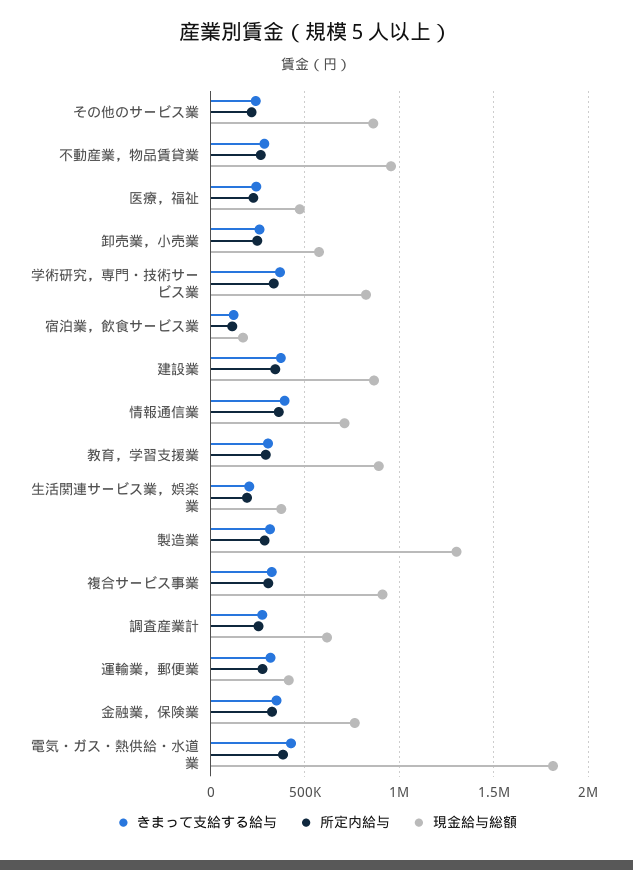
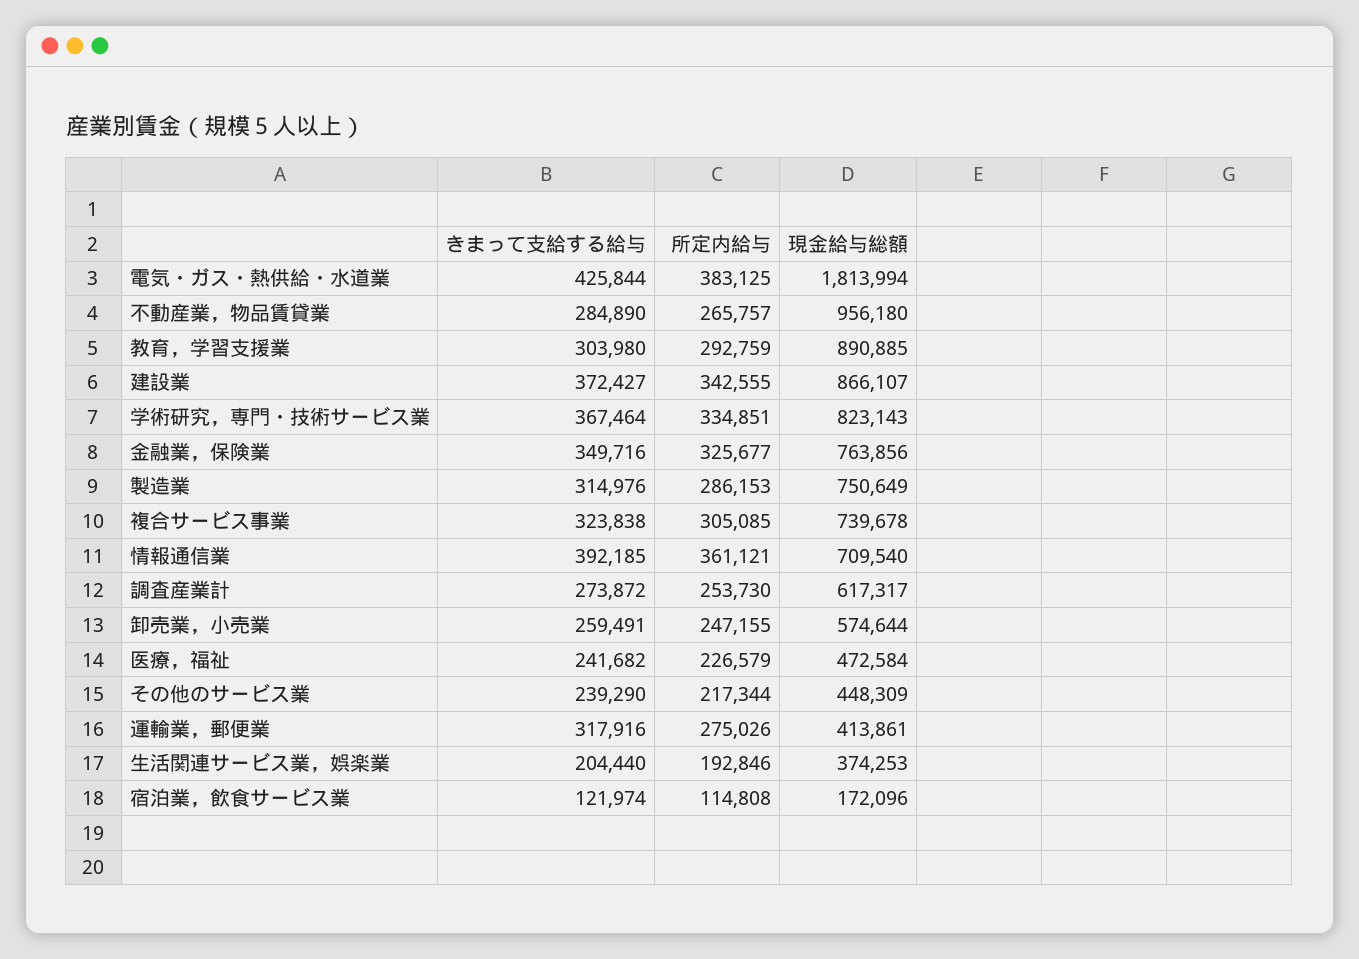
現金給与総額, その他のサービス業: 850000 -> 448309
現金給与総額, 製造業: 1300000 -> 750649
現金給与総額, 複合サービス事業: 900000 -> 739678

